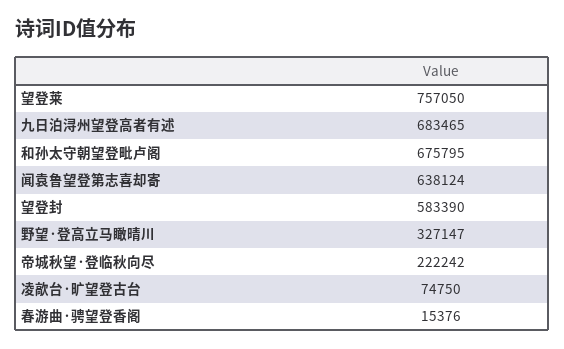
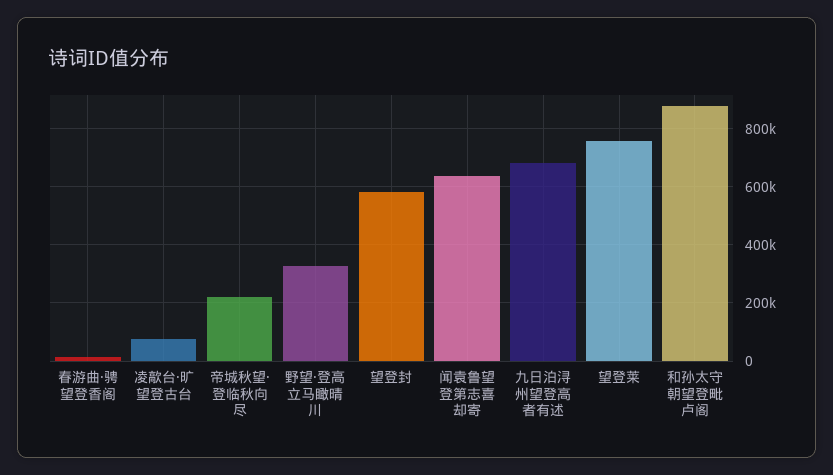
和孙太守朝望登毗卢阁: 675795 -> 875000

